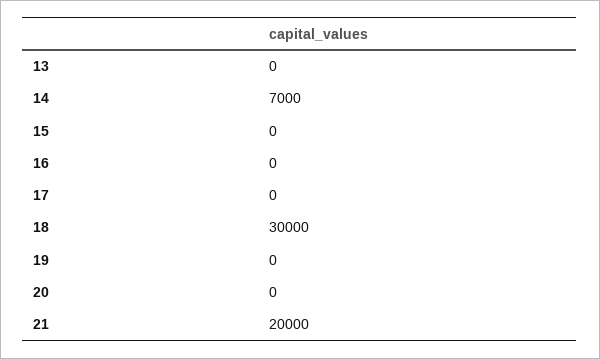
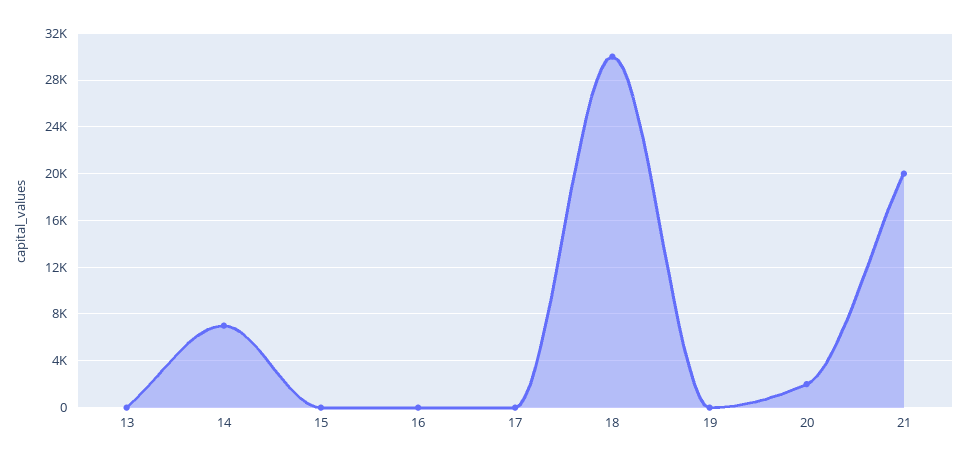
20: 0 -> 2000

